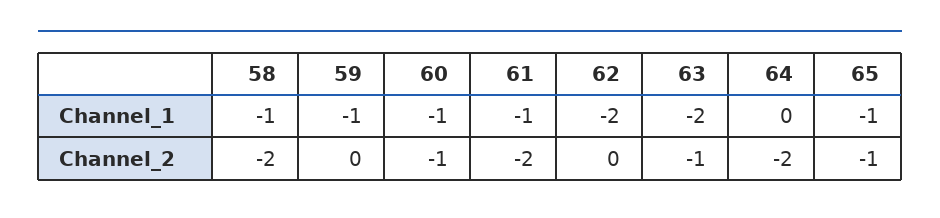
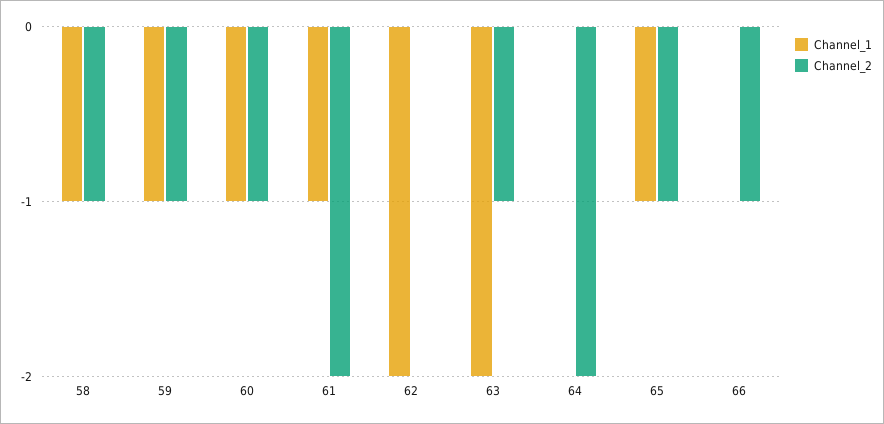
Channel_2, 58: -2 -> -1
Channel_2, 59: 0 -> -1
Channel_1, 66: none -> 0
Channel_2, 66: none -> -1

